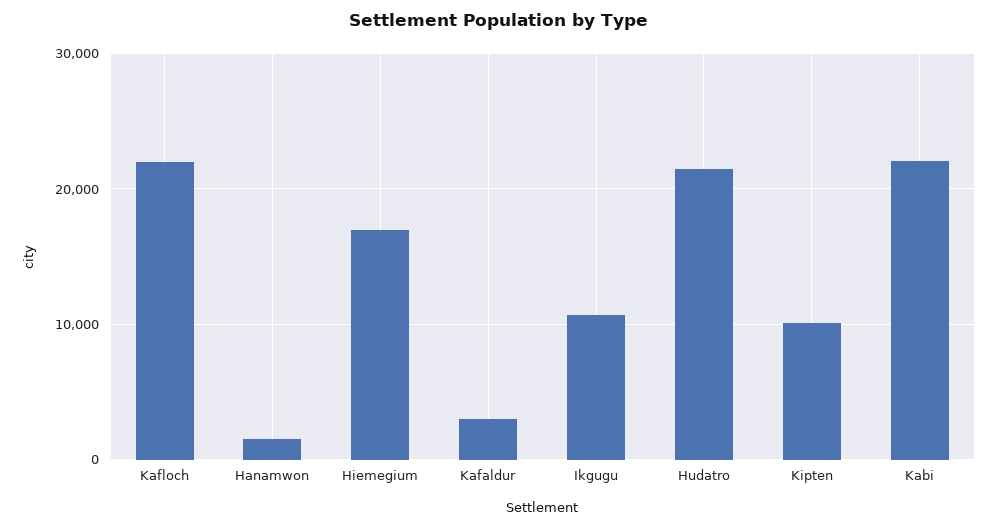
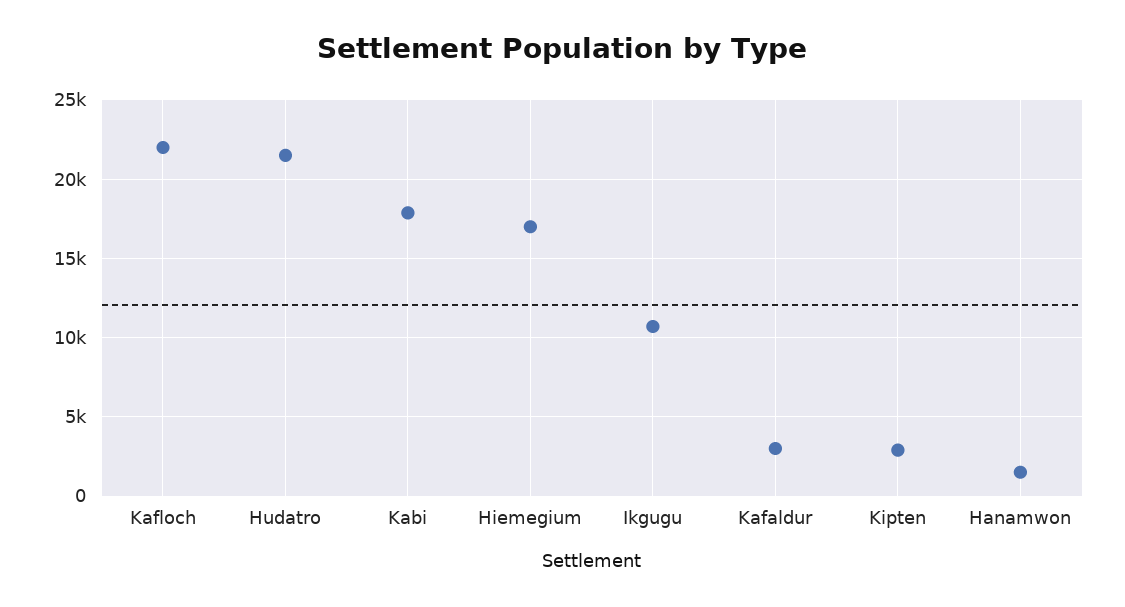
Kipten: 10000 -> 3000
Kabi: 22000 -> 18000

